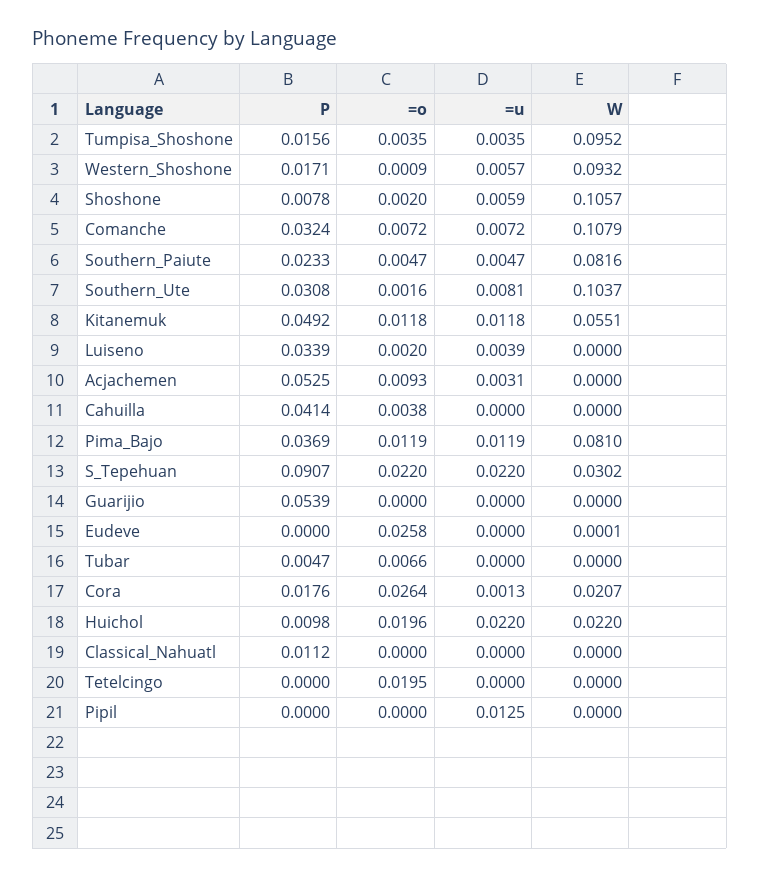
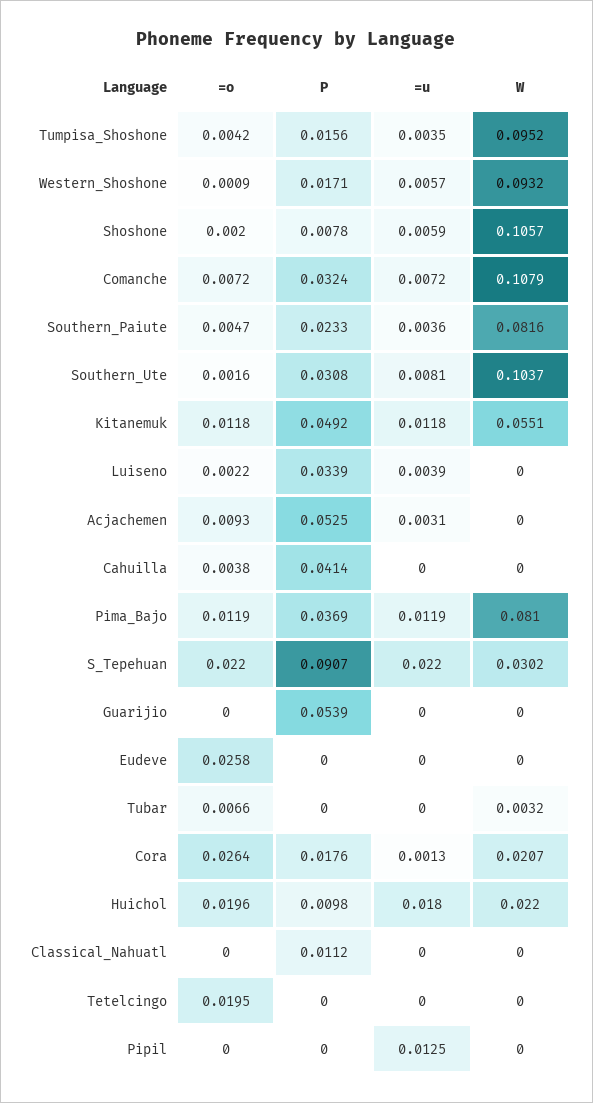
=o, Tumpisa_Shoshone: 0.0035 -> 0.0042
=u, Southern_Paiute: 0.0047 -> 0.0036
=o, Luiseno: 0.002 -> 0.0022
W, Eudeve: 0.0001 -> 0
P, Tubar: 0.0047 -> 0
W, Tubar: 0 -> 0.0032
=u, Huichol: 0.022 -> 0.018

